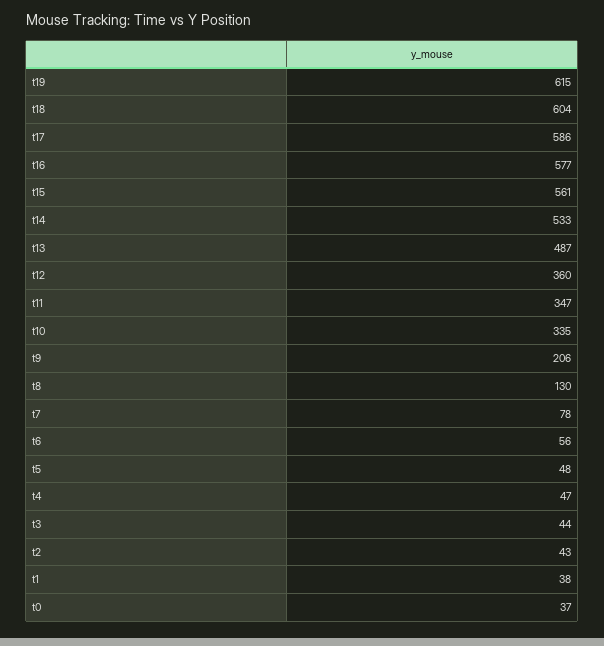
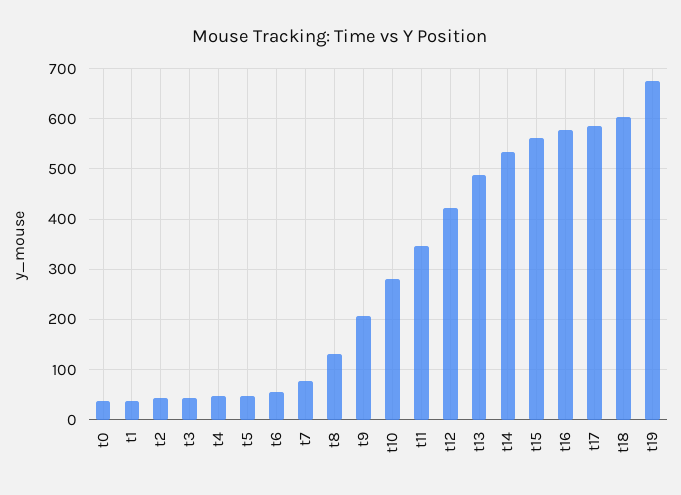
t19: 615 -> 680
t12: 360 -> 420
t10: 335 -> 280

